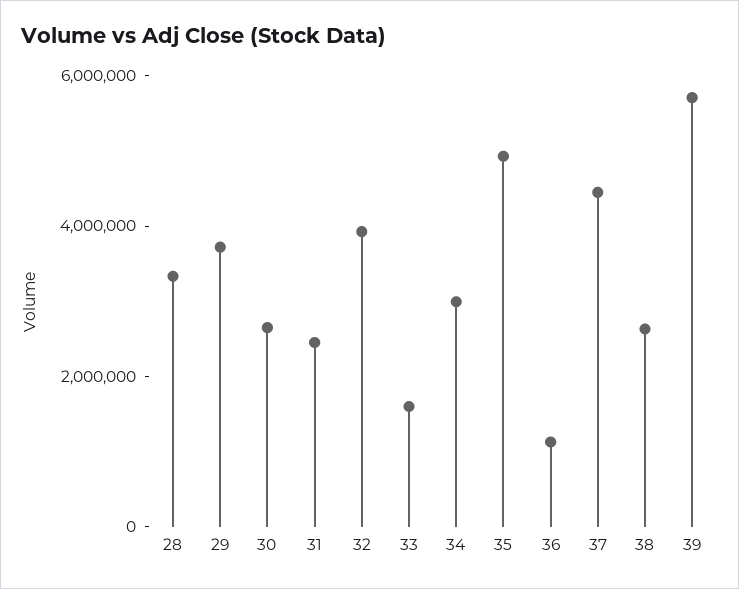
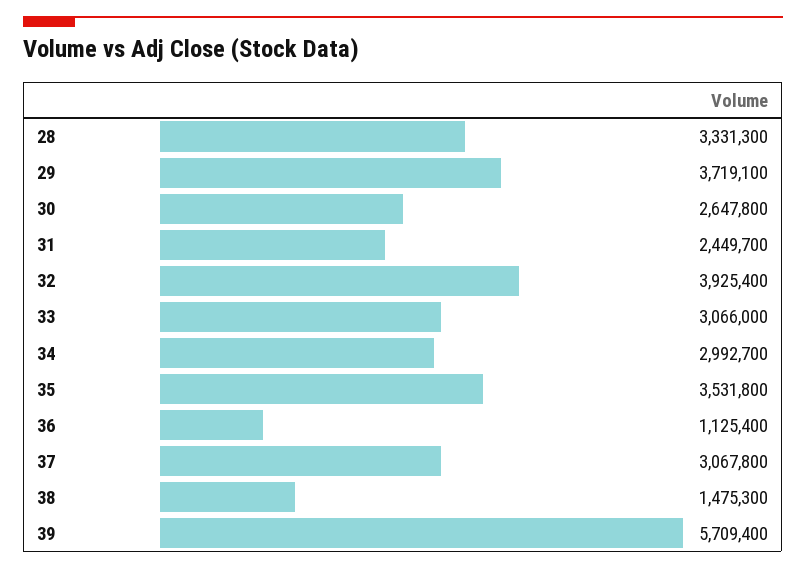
33: 1500000 -> 3066000
35: 5000000 -> 3531800
37: 4500000 -> 3067800
38: 2500000 -> 1475300

